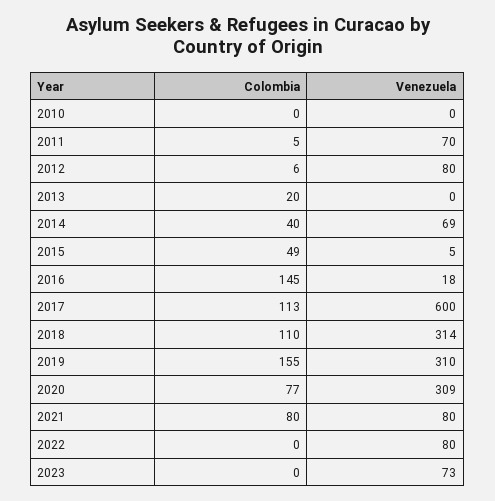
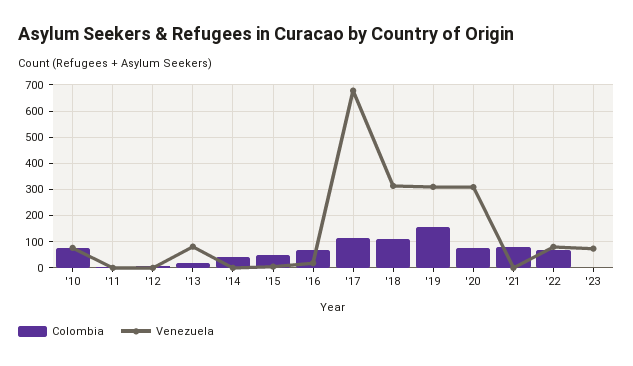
Colombia, 2010: 0 -> 75
Venezuela, 2010: 0 -> 75
Venezuela, 2011: 70 -> 0
Venezuela, 2012: 80 -> 0
Venezuela, 2013: 0 -> 75
Venezuela, 2014: 69 -> 0
Colombia, 2016: 145 -> 75
Venezuela, 2017: 600 -> 675
Venezuela, 2021: 80 -> 0
Colombia, 2022: 0 -> 75

